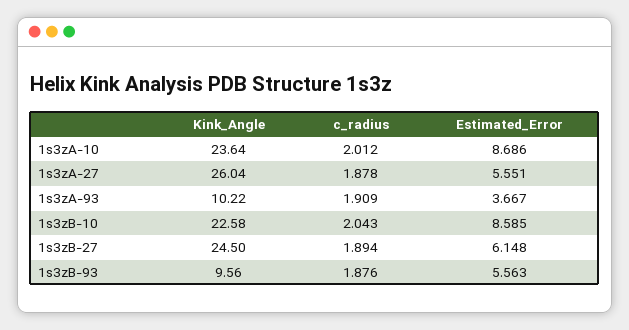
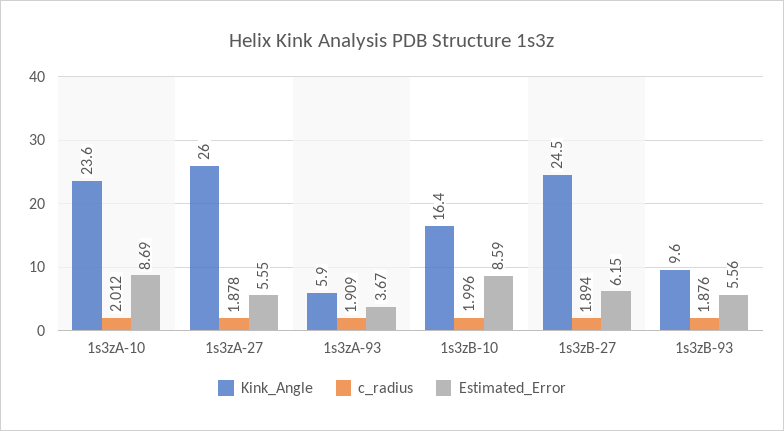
Kink_Angle, 1s3zA-93: 10.22 -> 5.9
Kink_Angle, 1s3zB-10: 22.58 -> 16.4
c_radius, 1s3zB-10: 2.043 -> 1.996

